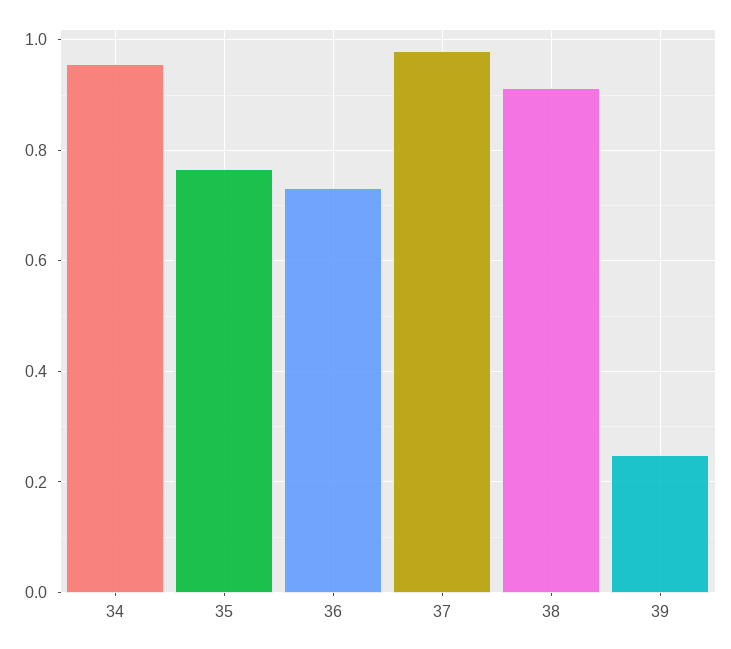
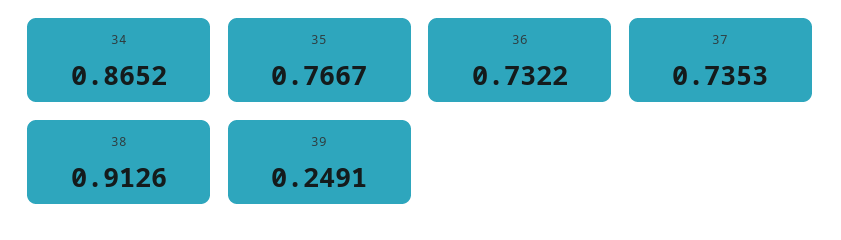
34: 0.96 -> 0.8652
37: 0.98 -> 0.7353

